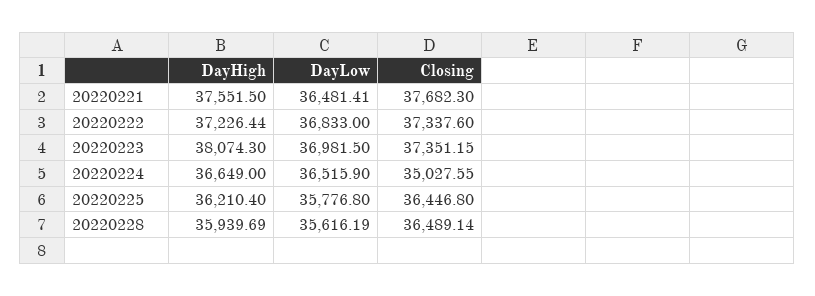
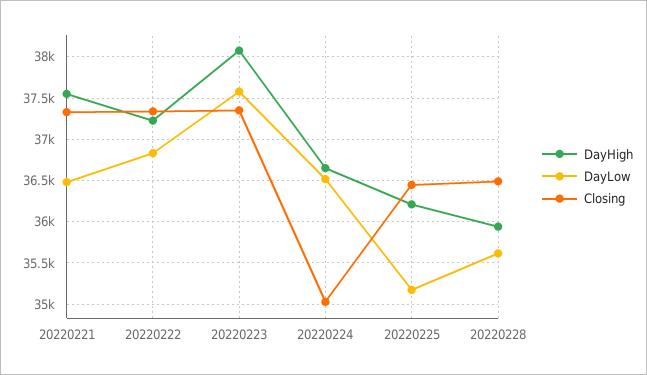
Closing, 20220221: 37682.3 -> 37300
DayLow, 20220223: 36981.5 -> 37600
DayLow, 20220225: 35776.8 -> 35200

